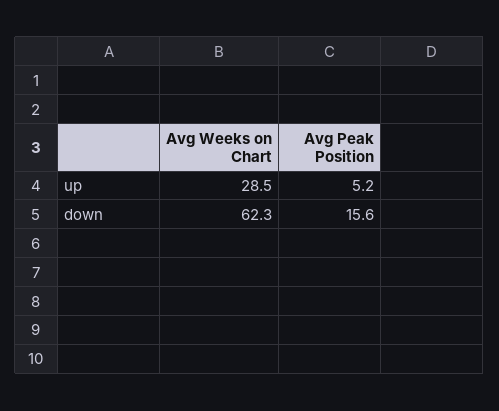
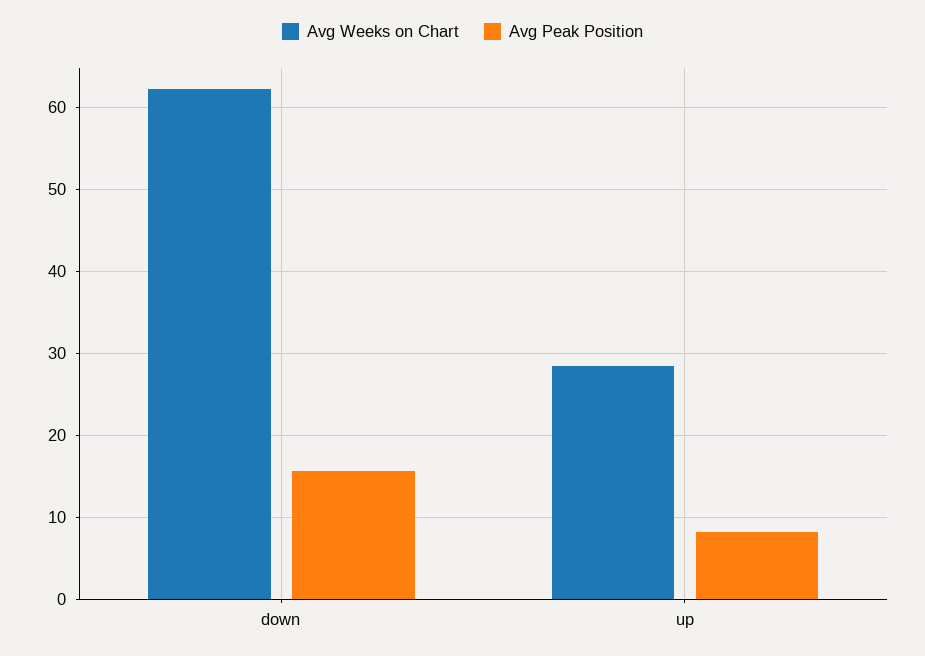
Avg Peak Position, up: 5.2 -> 8

